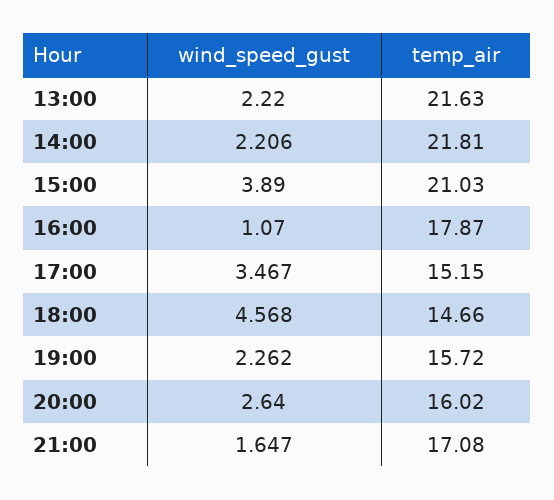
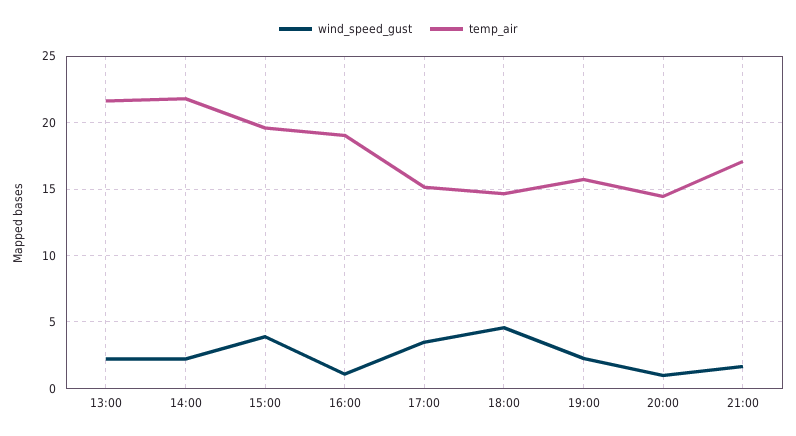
temp_air, 15:00: 21.03 -> 19.5
temp_air, 16:00: 17.87 -> 19
wind_speed_gust, 20:00: 2.64 -> 1
temp_air, 20:00: 16.02 -> 14.5

